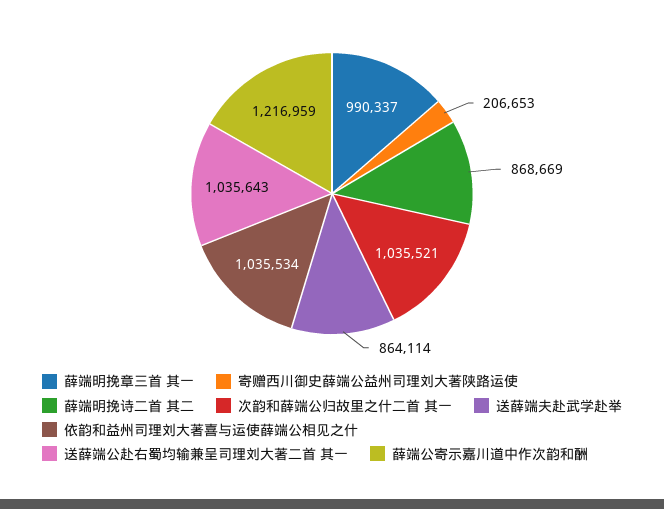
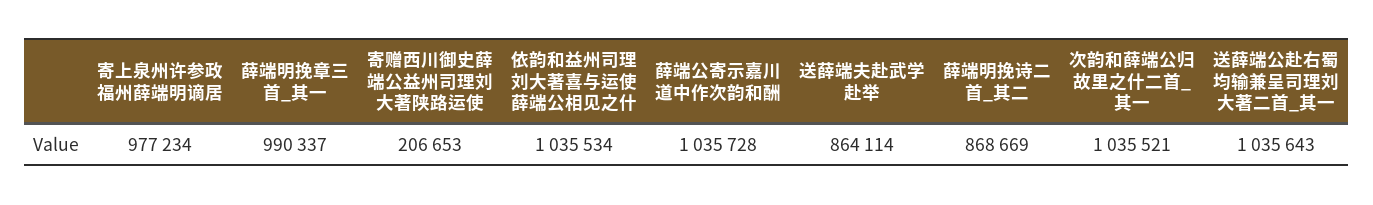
薛端公寄示嘉川道中作次韵和酬: 1216959 -> 1035728
寄上泉州许参政福州薛端明谪居: none -> 977234

